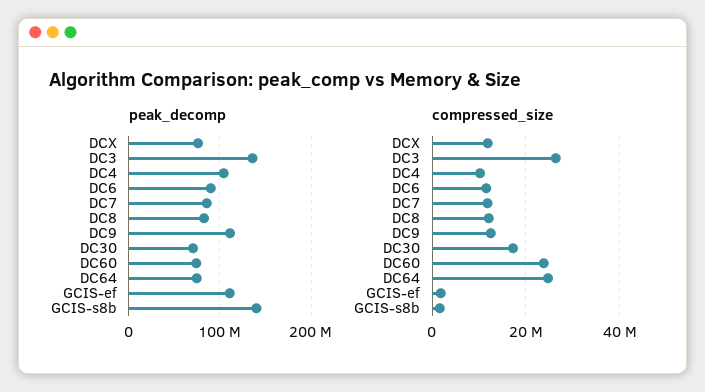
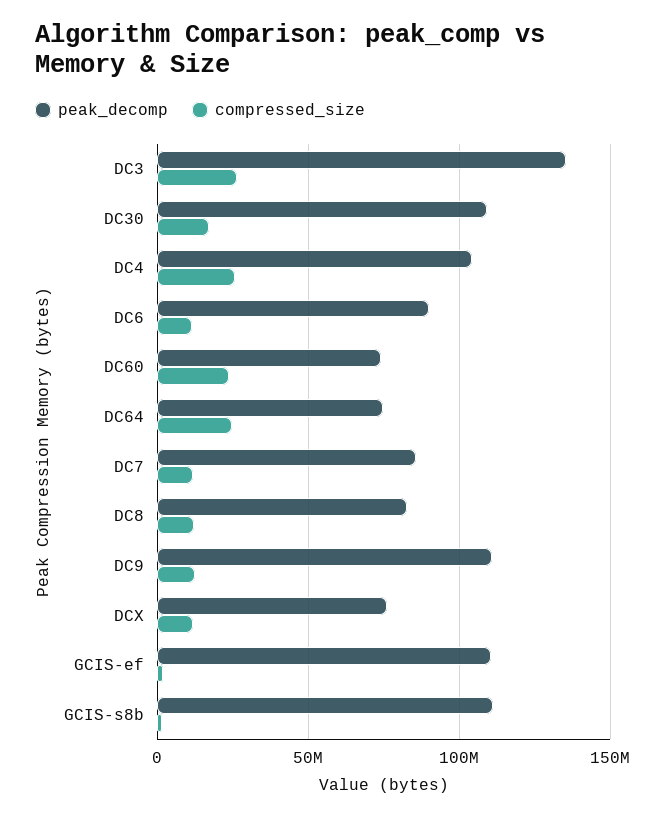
peak_decomp, DC30: 70000000 -> 110000000
peak_decomp, GCIS-s8b: 140000000 -> 110000000
compressed_size, DC4: 10000000 -> 25000000

